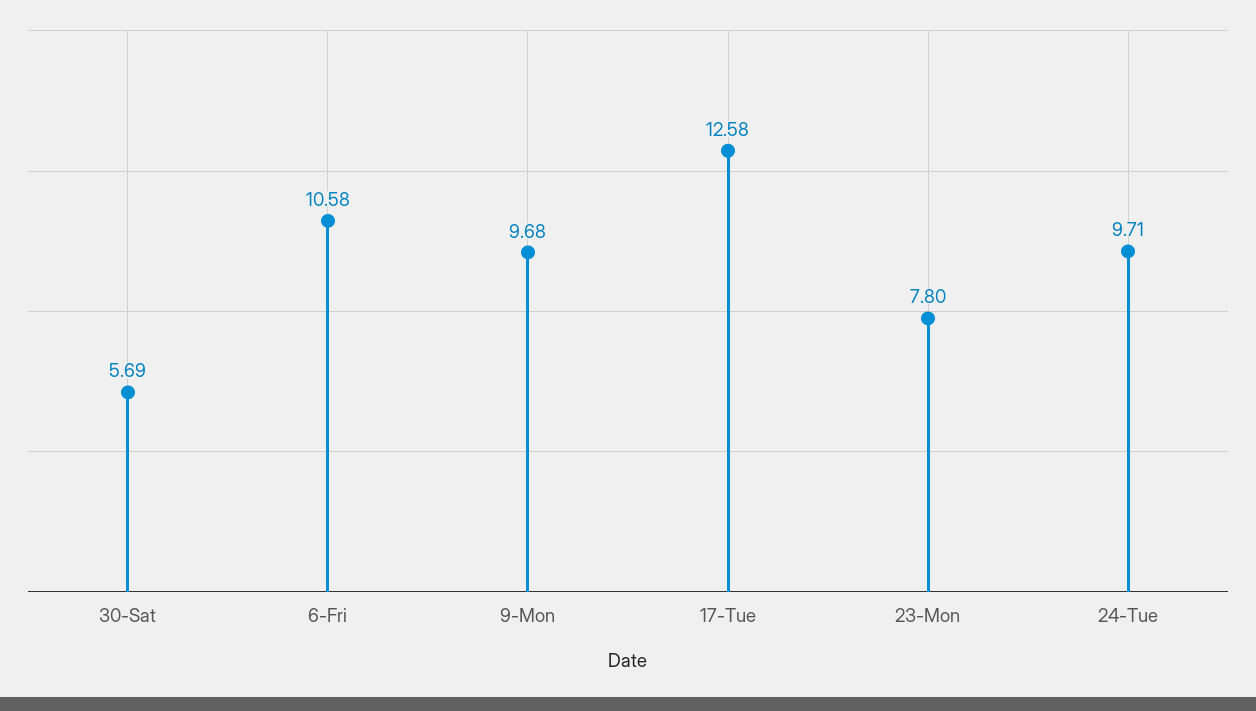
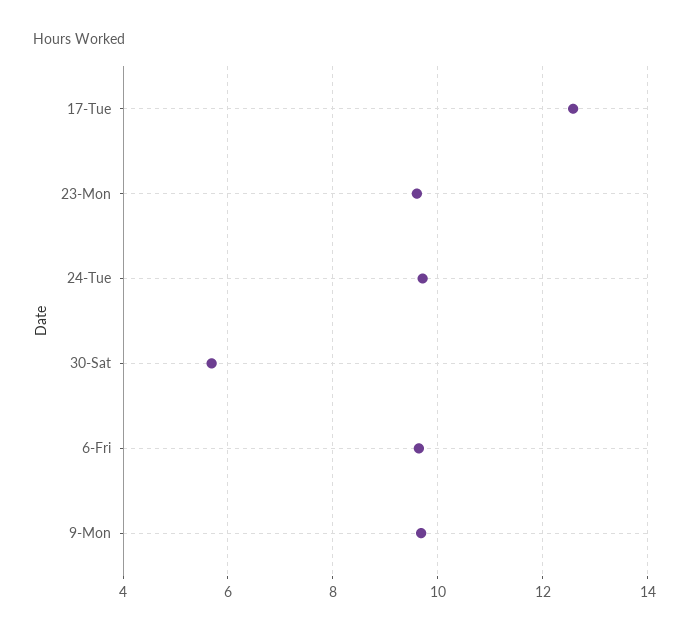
6-Fri: 10.58 -> 9.6
23-Mon: 7.8 -> 9.6

